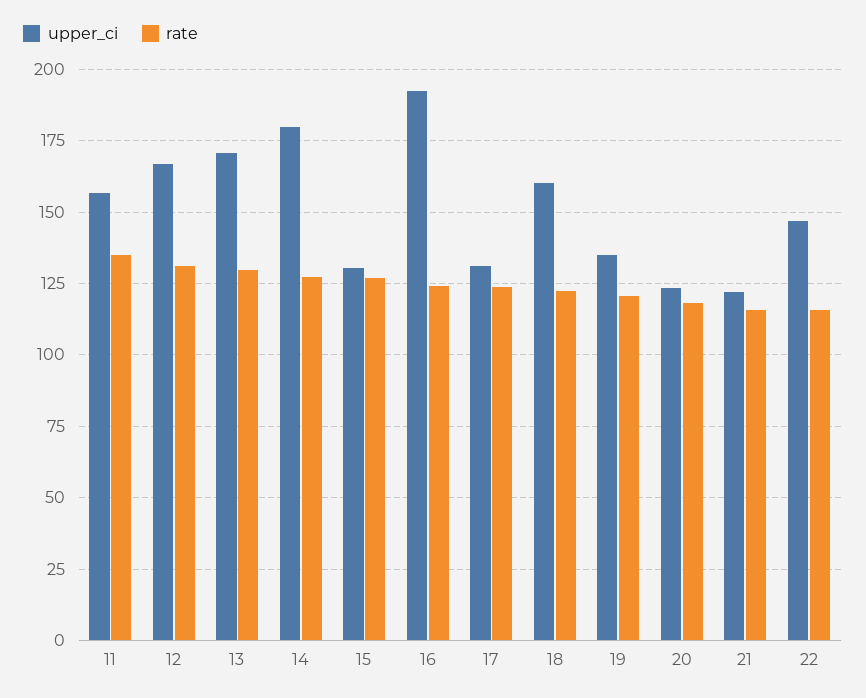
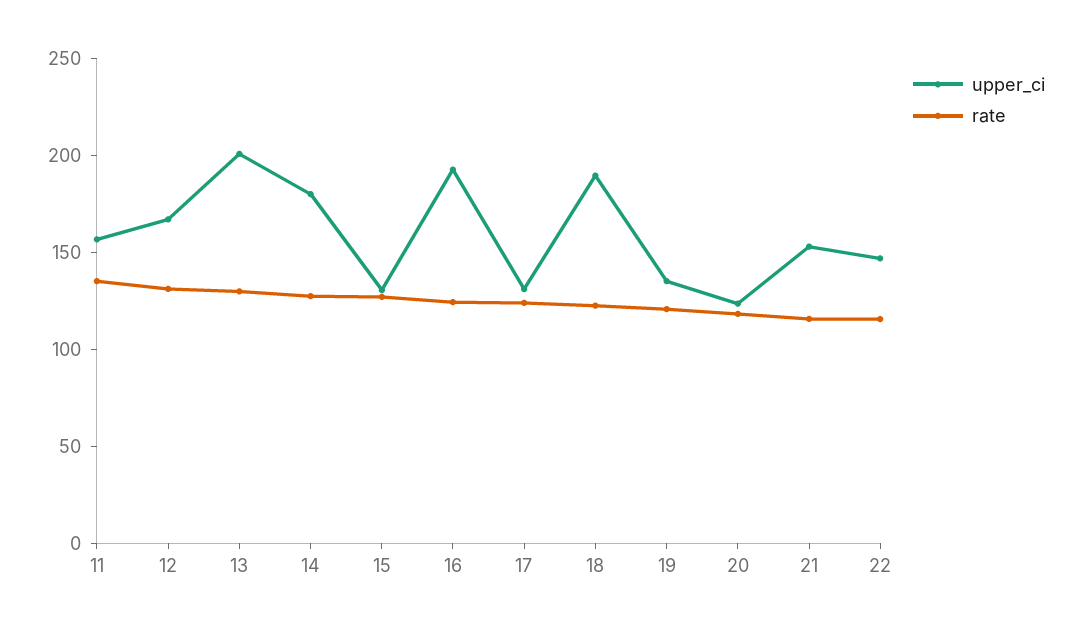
upper_ci, 13: 170 -> 200
upper_ci, 18: 160 -> 190
upper_ci, 21: 122.5 -> 150

